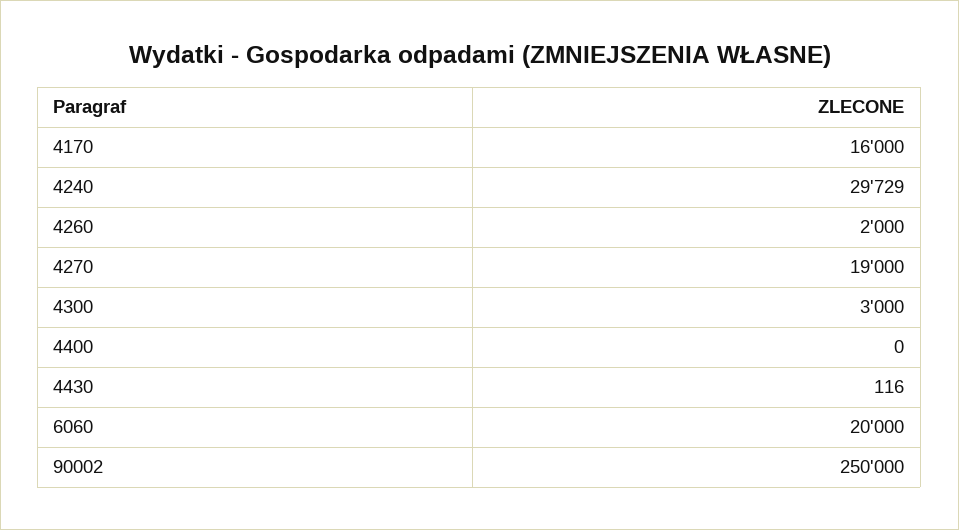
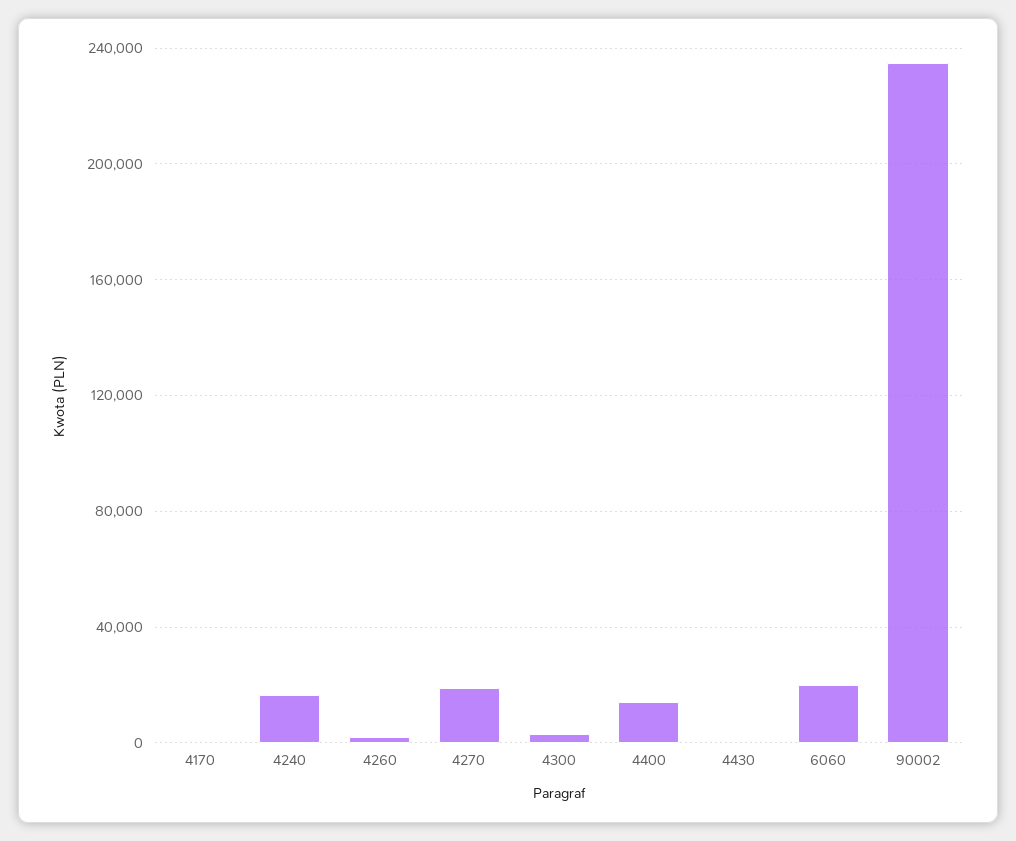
4170: 16000 -> 0
4240: 29729 -> 15000
4400: 0 -> 15000
90002: 250000 -> 235000

